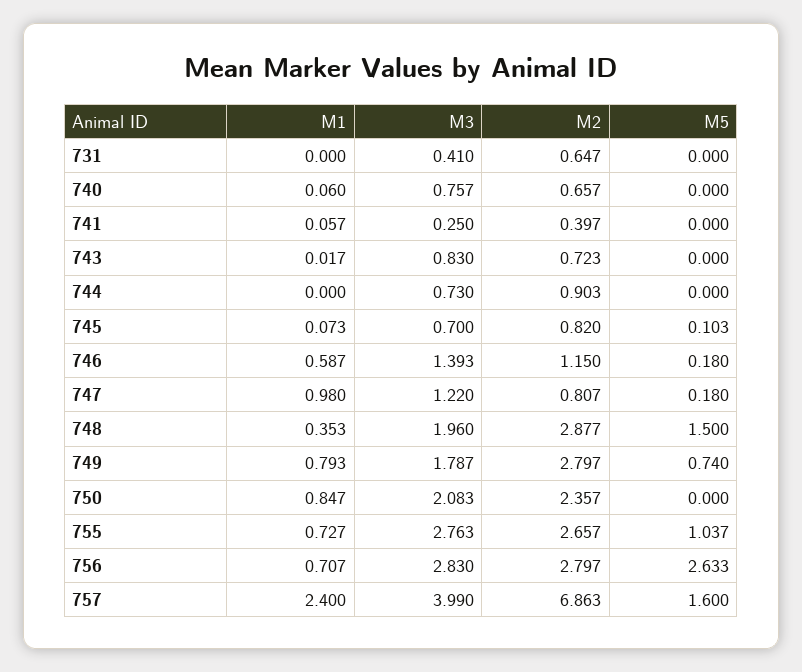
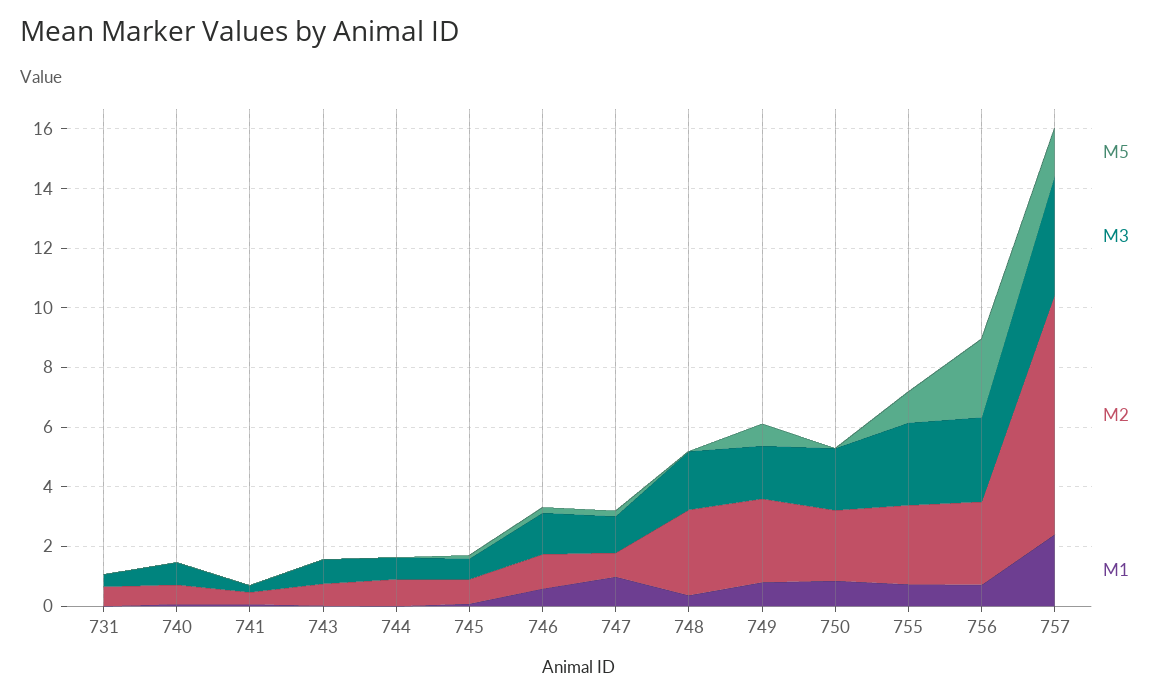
M5, 748: 1.5 -> 0
M2, 757: 6.863 -> 8

